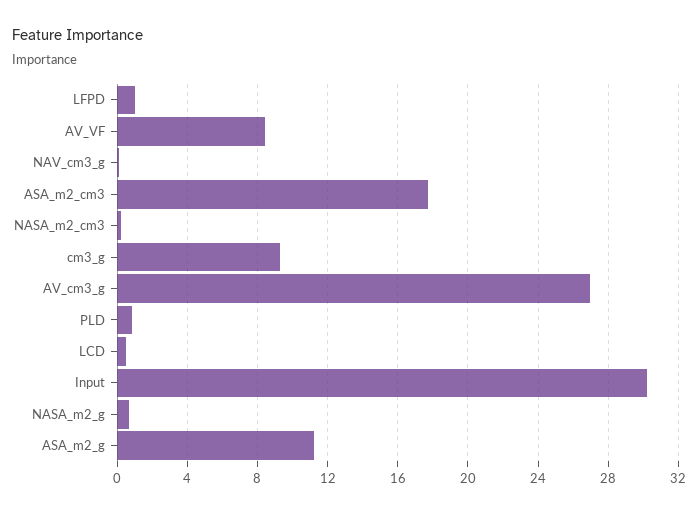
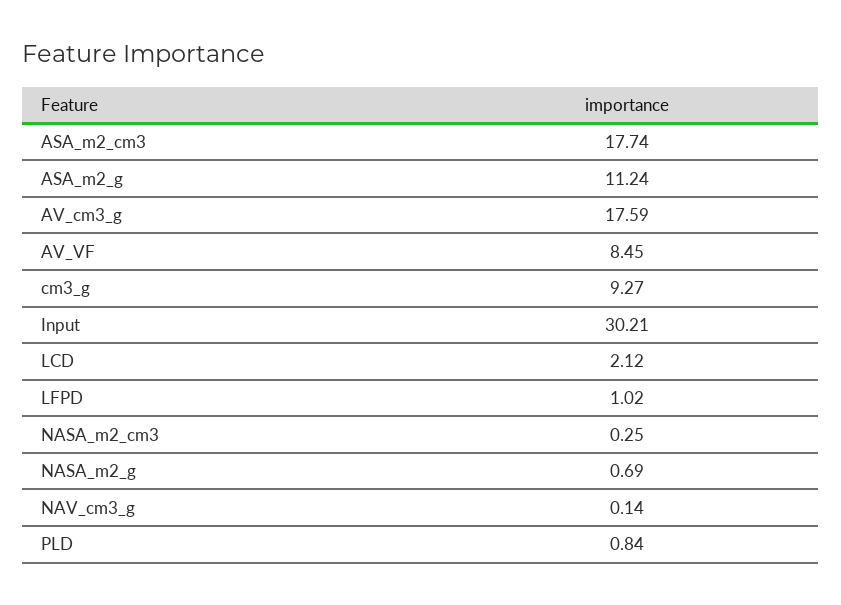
AV_cm3_g: 27 -> 17.59
LCD: 0.5 -> 2.12

